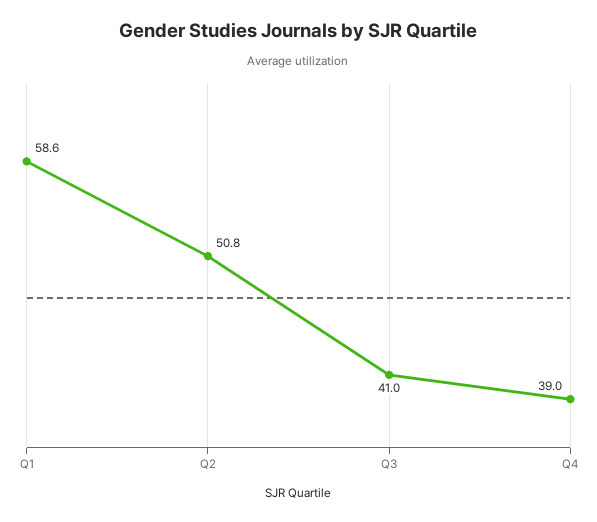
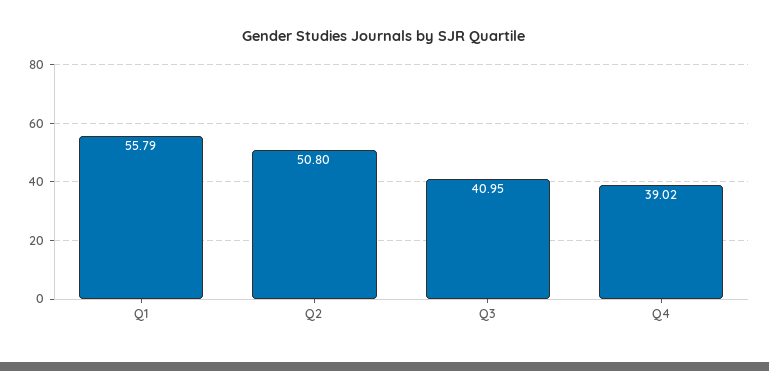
Q1: 58.6 -> 55.79

